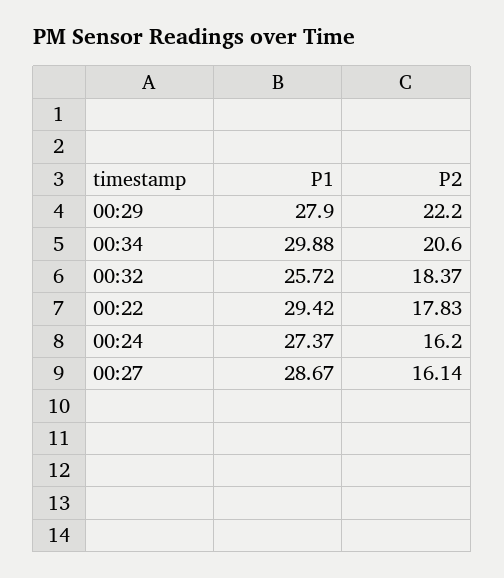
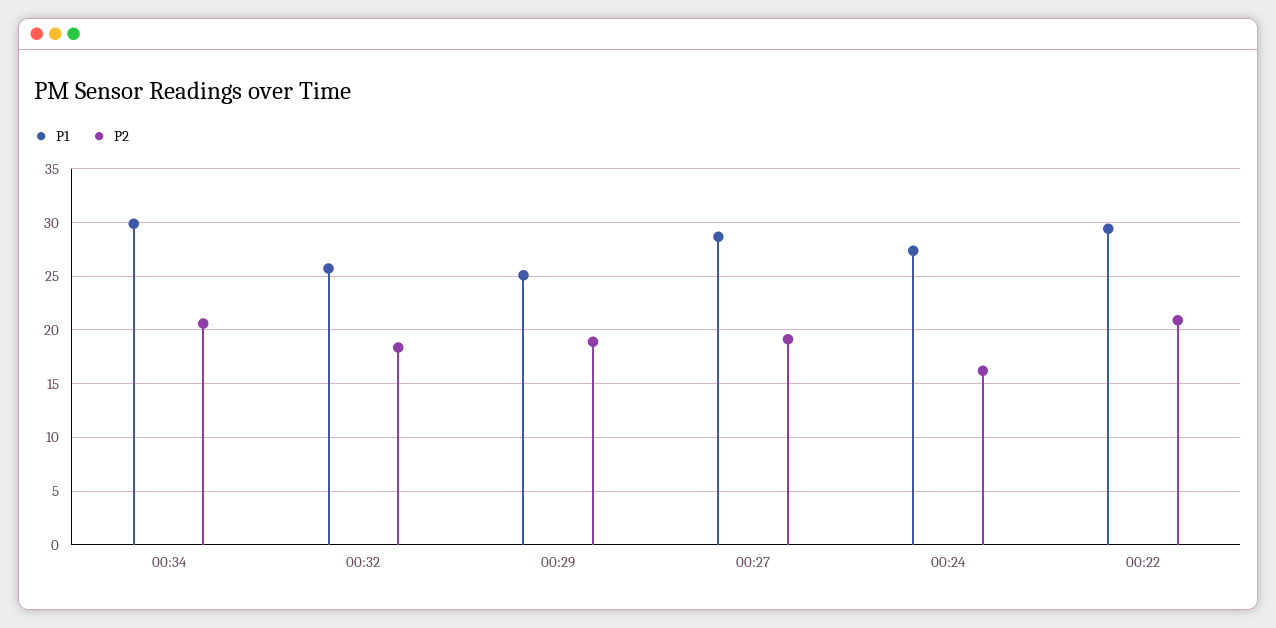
P1, 00:29: 27.9 -> 25
P2, 00:29: 22.2 -> 19
P2, 00:22: 17.83 -> 21
P2, 00:27: 16.14 -> 19

